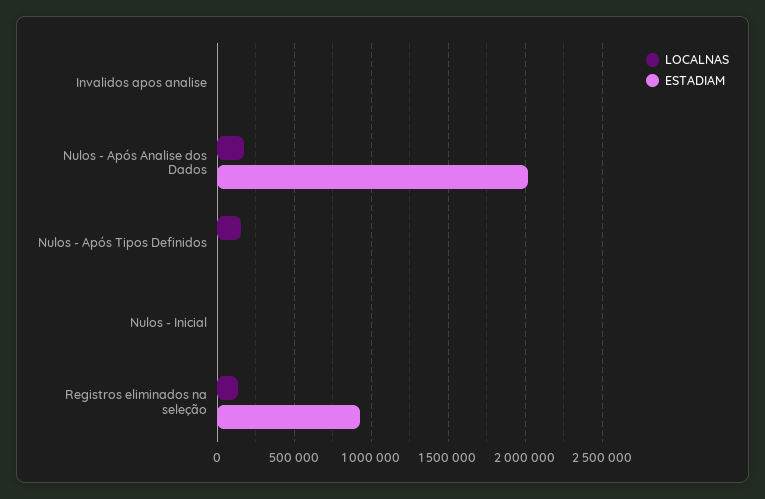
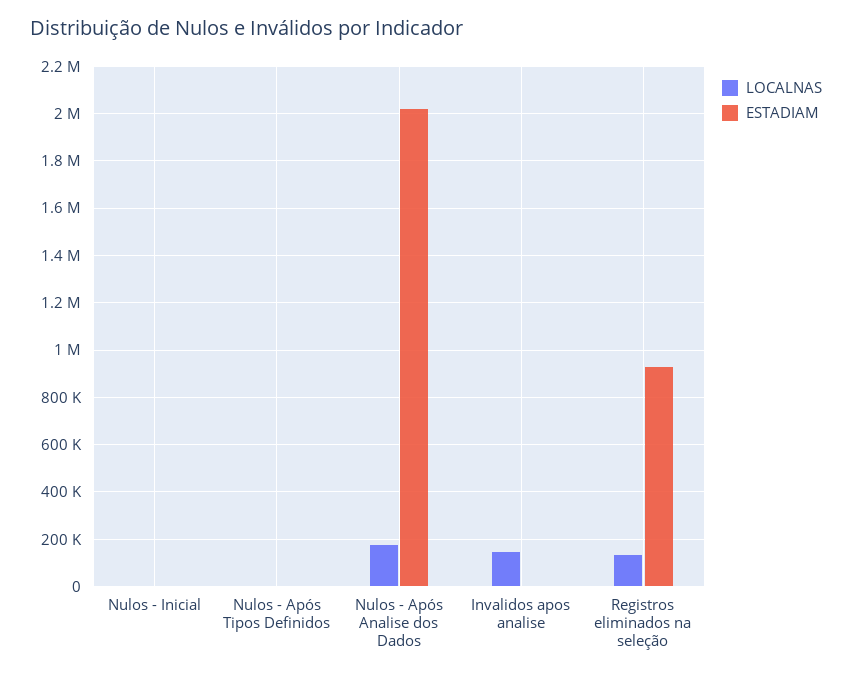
LOCALNAS, Invalidos apos analise: 0 -> 150000
LOCALNAS, Nulos - Após Tipos Definidos: 150000 -> 0

